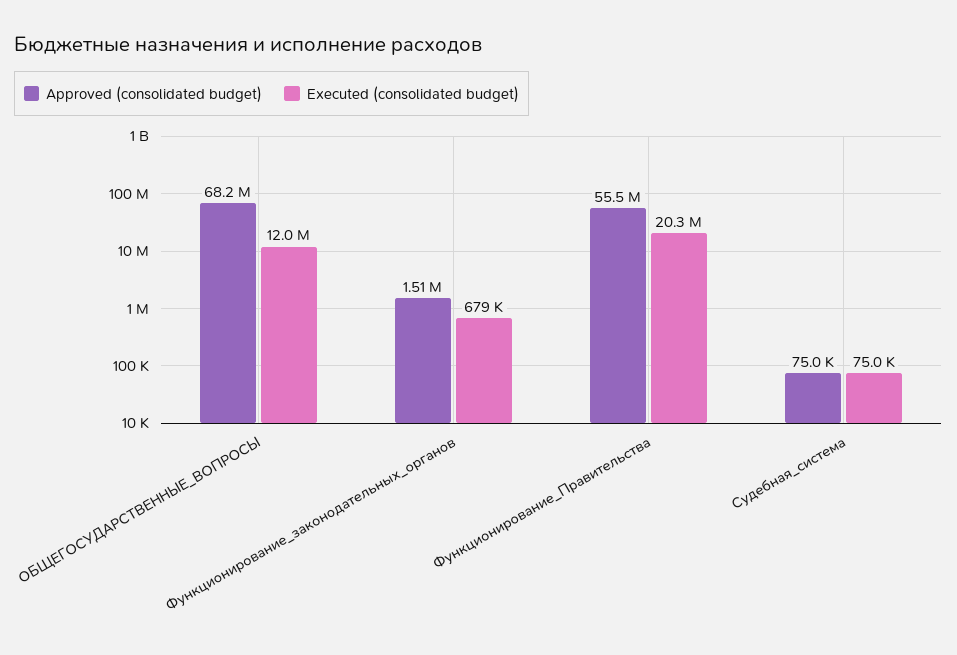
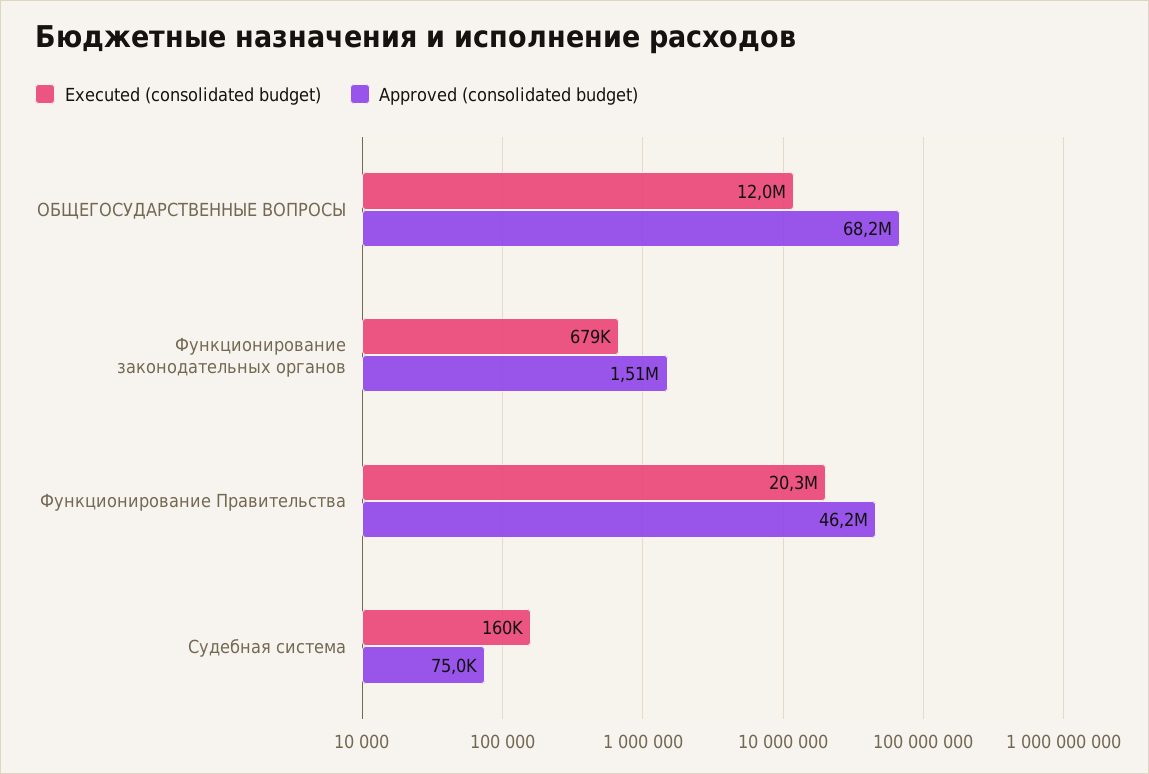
Approved (consolidated budget), Функционирование_Правительства: 55500000 -> 46200000
Executed (consolidated budget), Судебная_система: 75000 -> 160000

